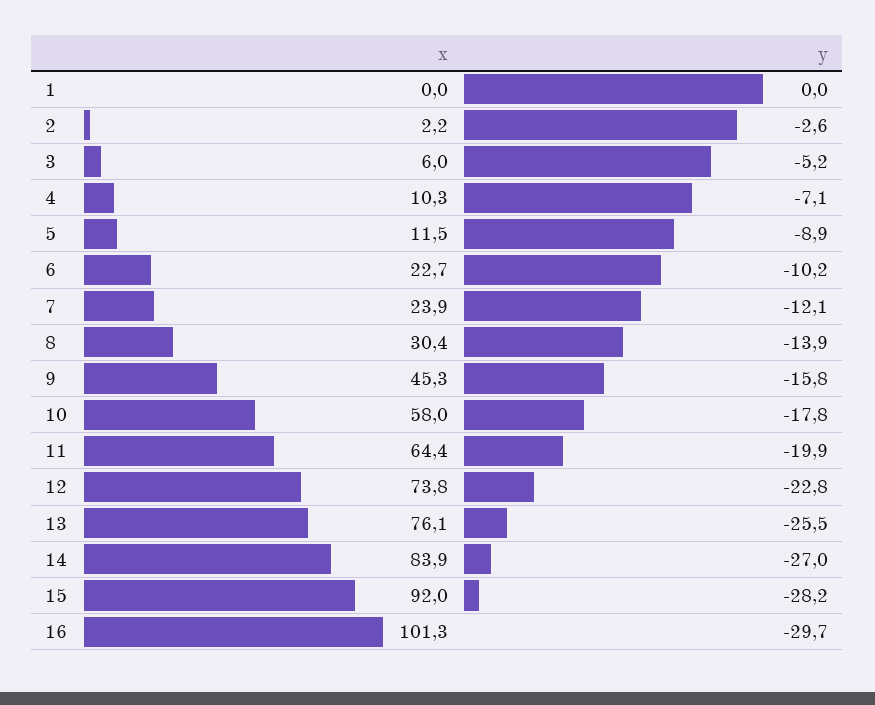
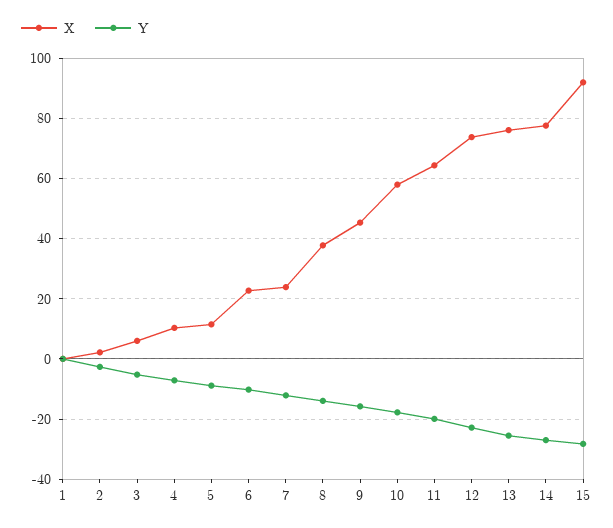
x, 8: 30.4 -> 38
x, 14: 83.9 -> 78
x, 16: 101.3 -> none
y, 16: -29.7 -> none

